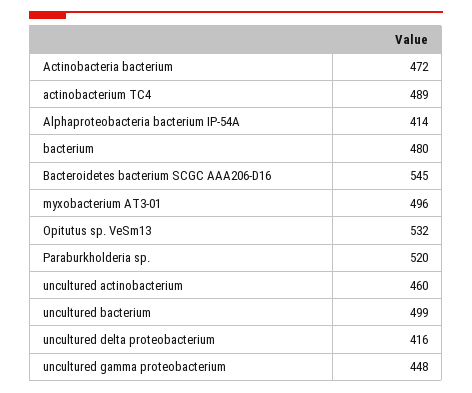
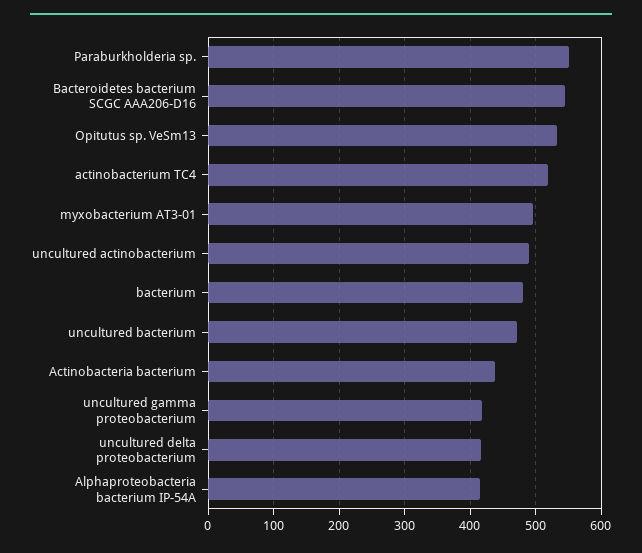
Actinobacteria bacterium: 472 -> 440
actinobacterium TC4: 489 -> 520
Paraburkholderia sp.: 520 -> 550
uncultured actinobacterium: 460 -> 490
uncultured bacterium: 499 -> 470
uncultured gamma proteobacterium: 448 -> 420

